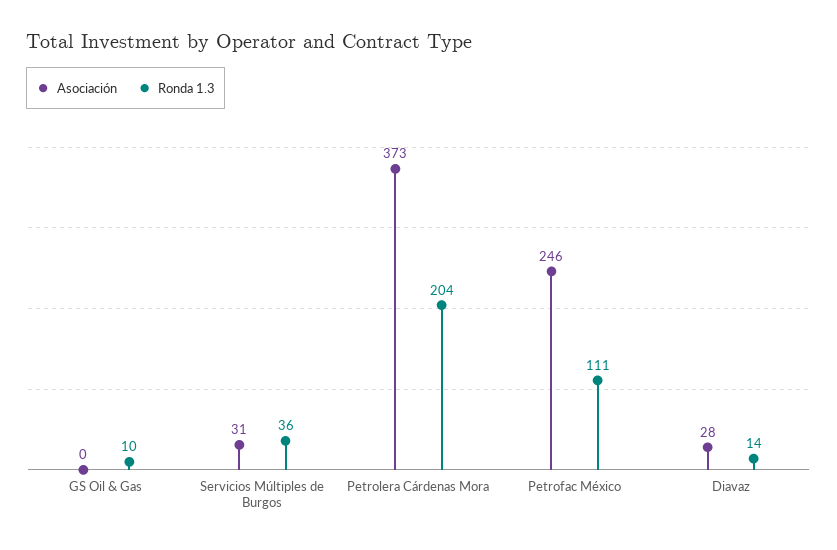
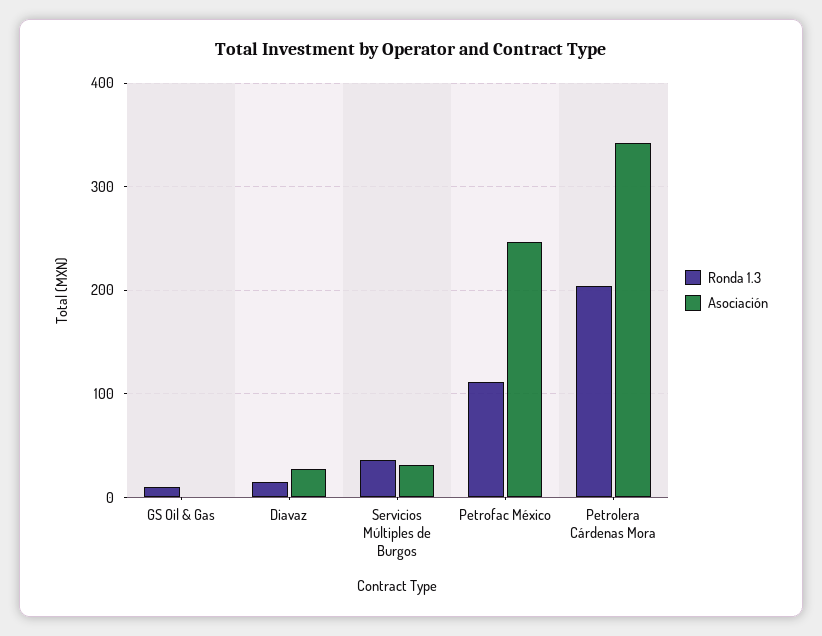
Asociación, Petrolera Cárdenas Mora: 373 -> 340

